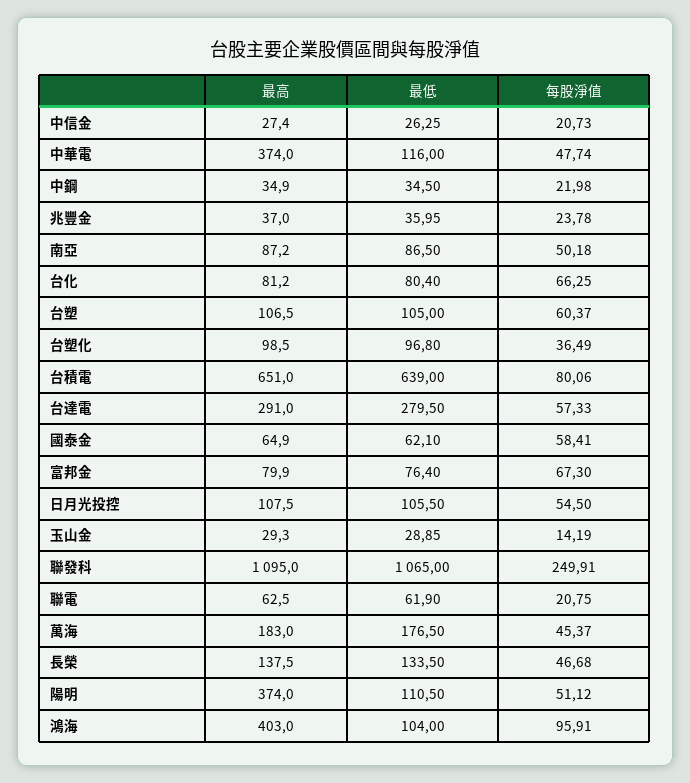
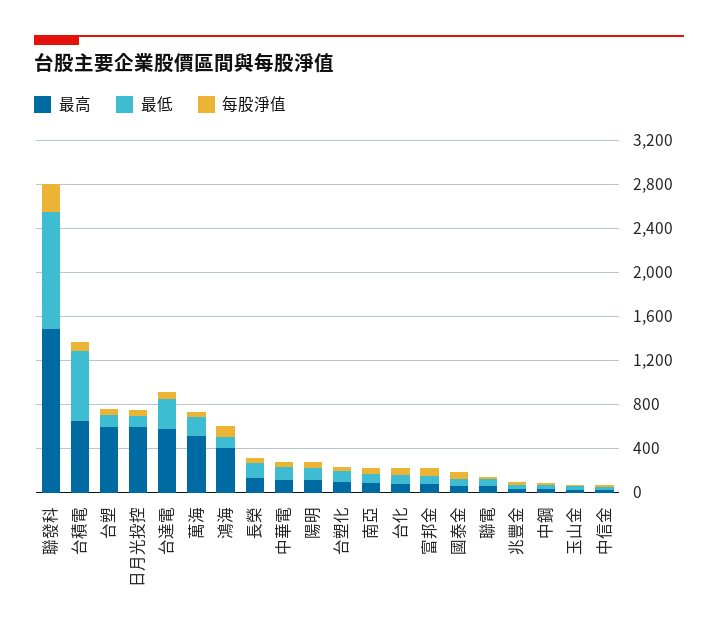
最高, 中華電: 374 -> 100
最高, 台塑: 106.5 -> 600
最高, 台達電: 291 -> 600
最高, 日月光投控: 107.5 -> 600
最高, 聯發科: 1095 -> 1500
最高, 萬海: 183 -> 500
最高, 陽明: 374 -> 100

